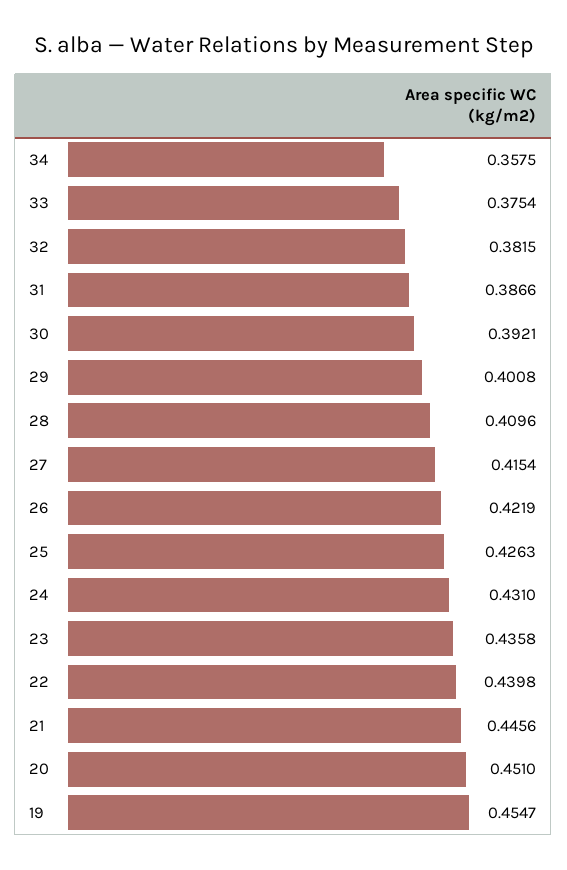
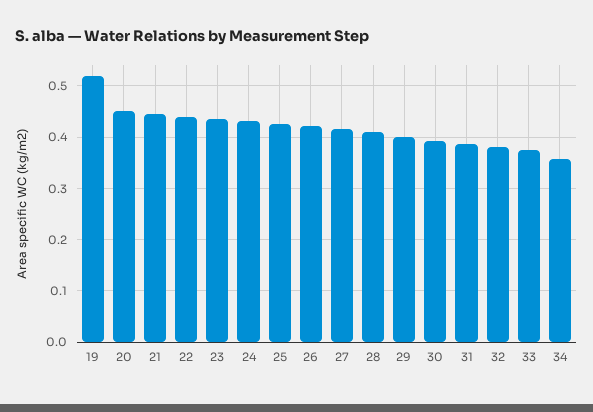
19: 0.4547 -> 0.52

